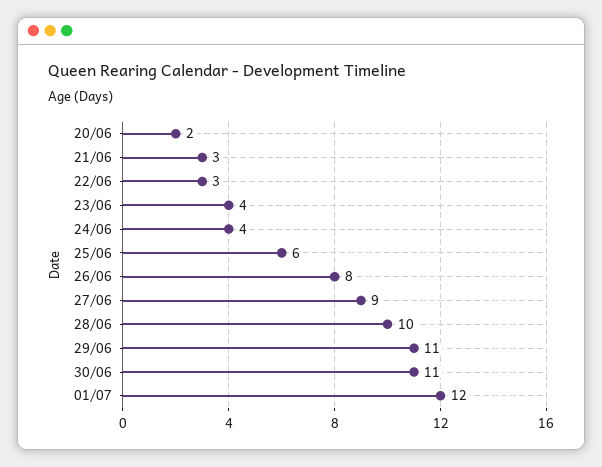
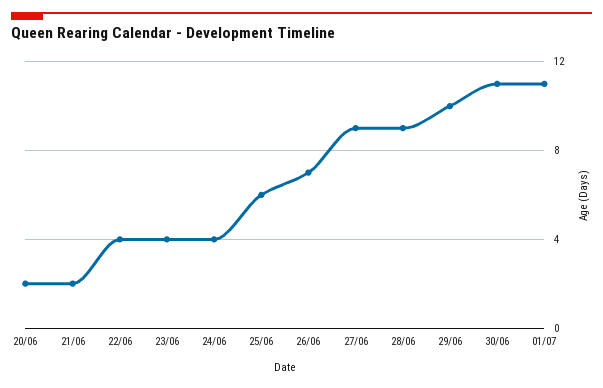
21/06: 3 -> 2
22/06: 3 -> 4
26/06: 8 -> 7
28/06: 10 -> 9
29/06: 11 -> 10
01/07: 12 -> 11

